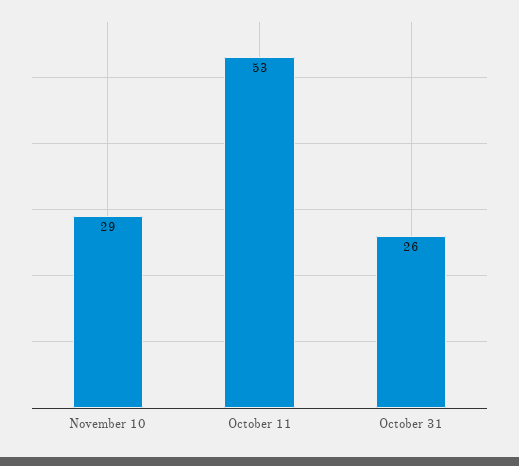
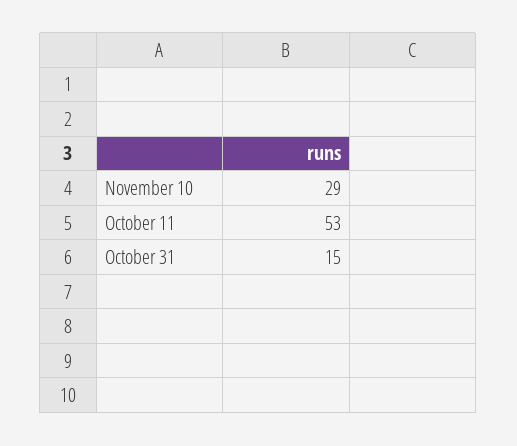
October 31: 26 -> 15

